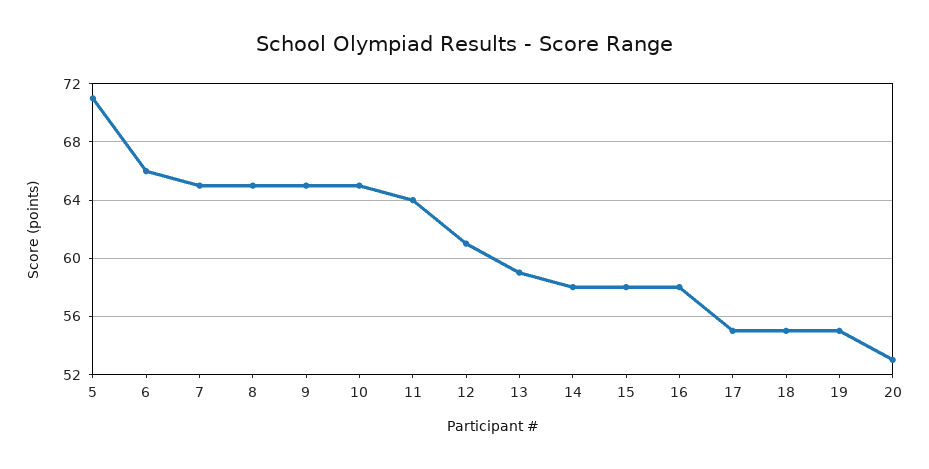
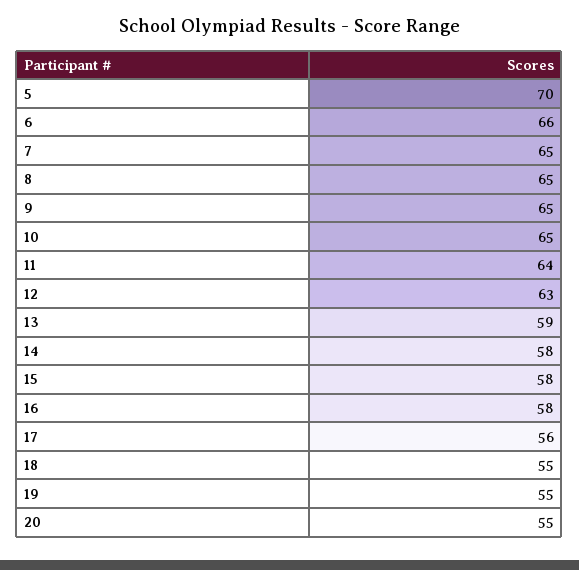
5: 71 -> 70
12: 61 -> 63
17: 55 -> 56
20: 53 -> 55

